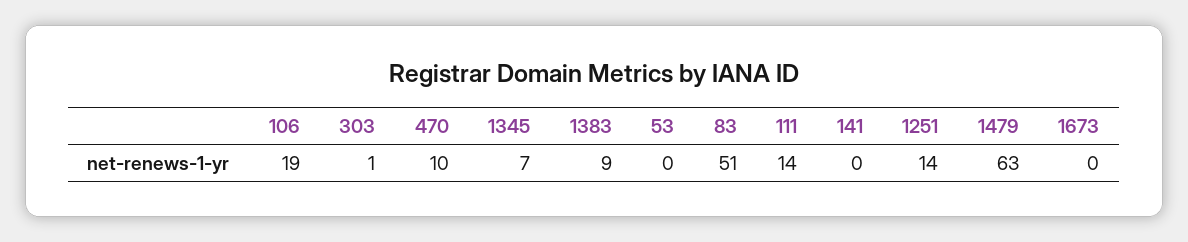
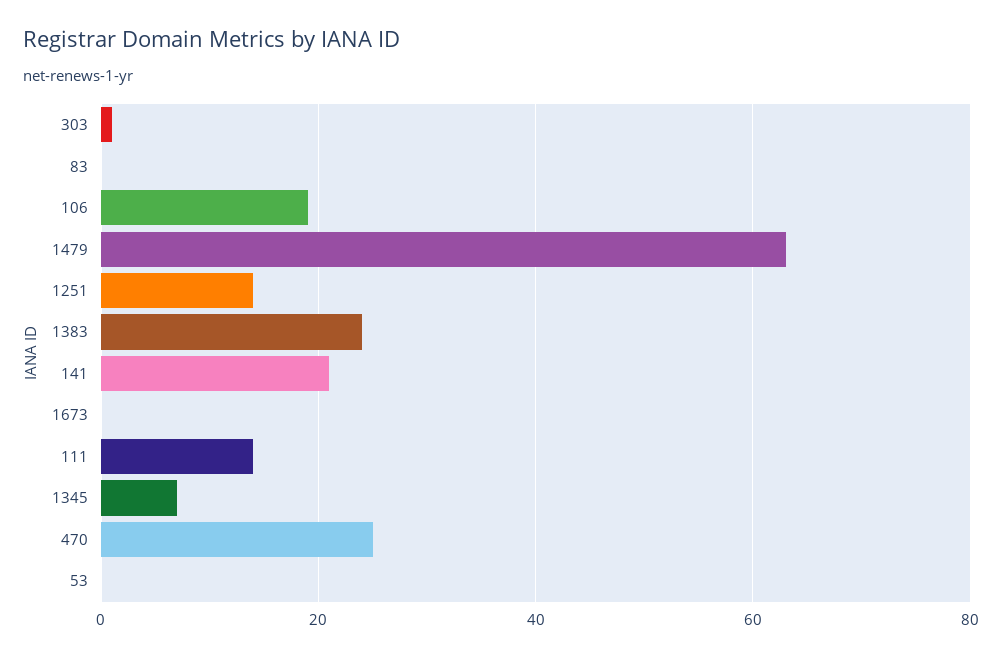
470: 10 -> 25
1383: 9 -> 25
83: 51 -> 0
141: 0 -> 20

